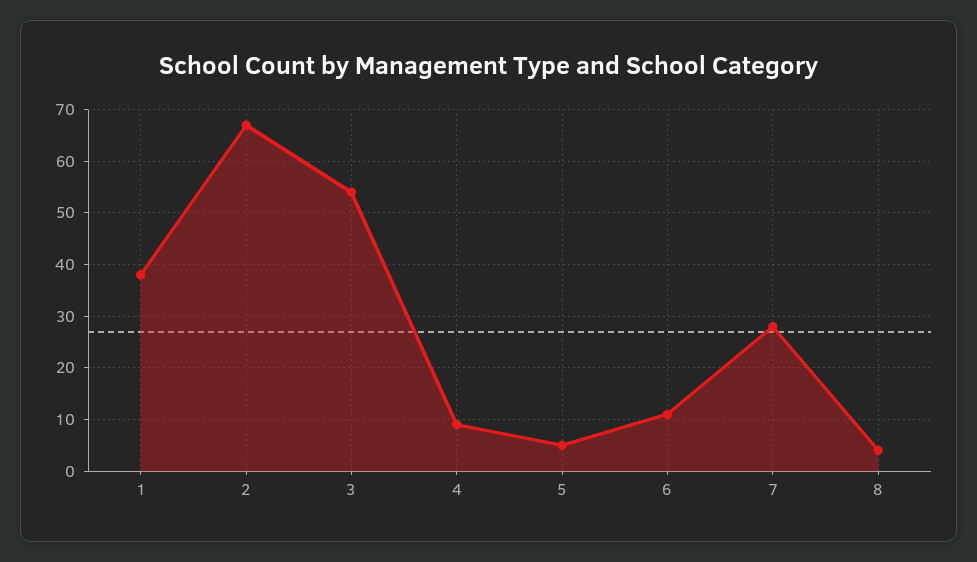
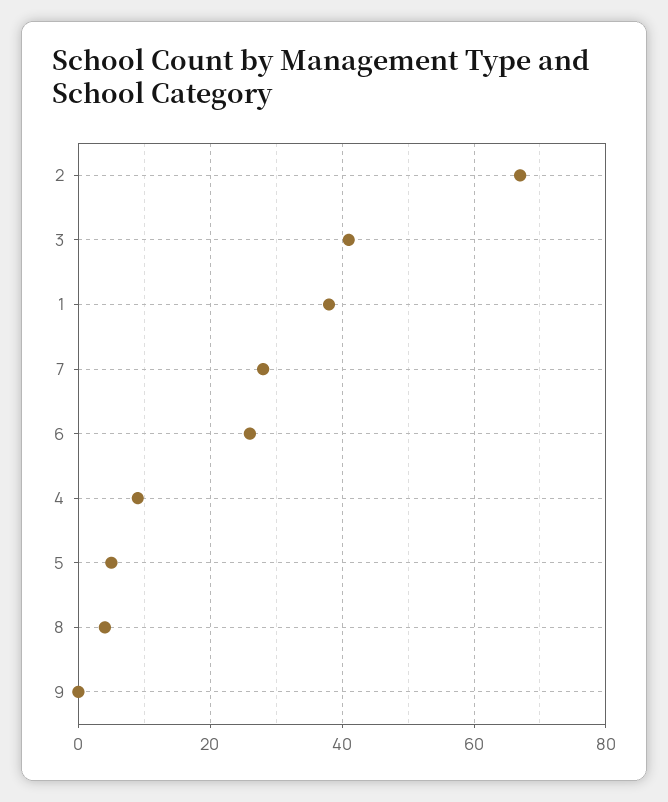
3: 55 -> 40
6: 10 -> 25
9: none -> 0

